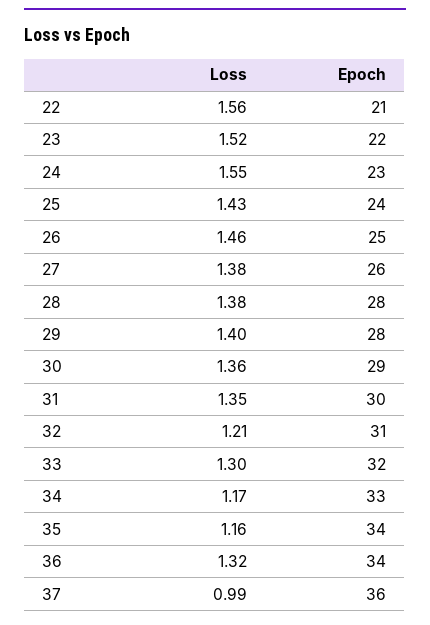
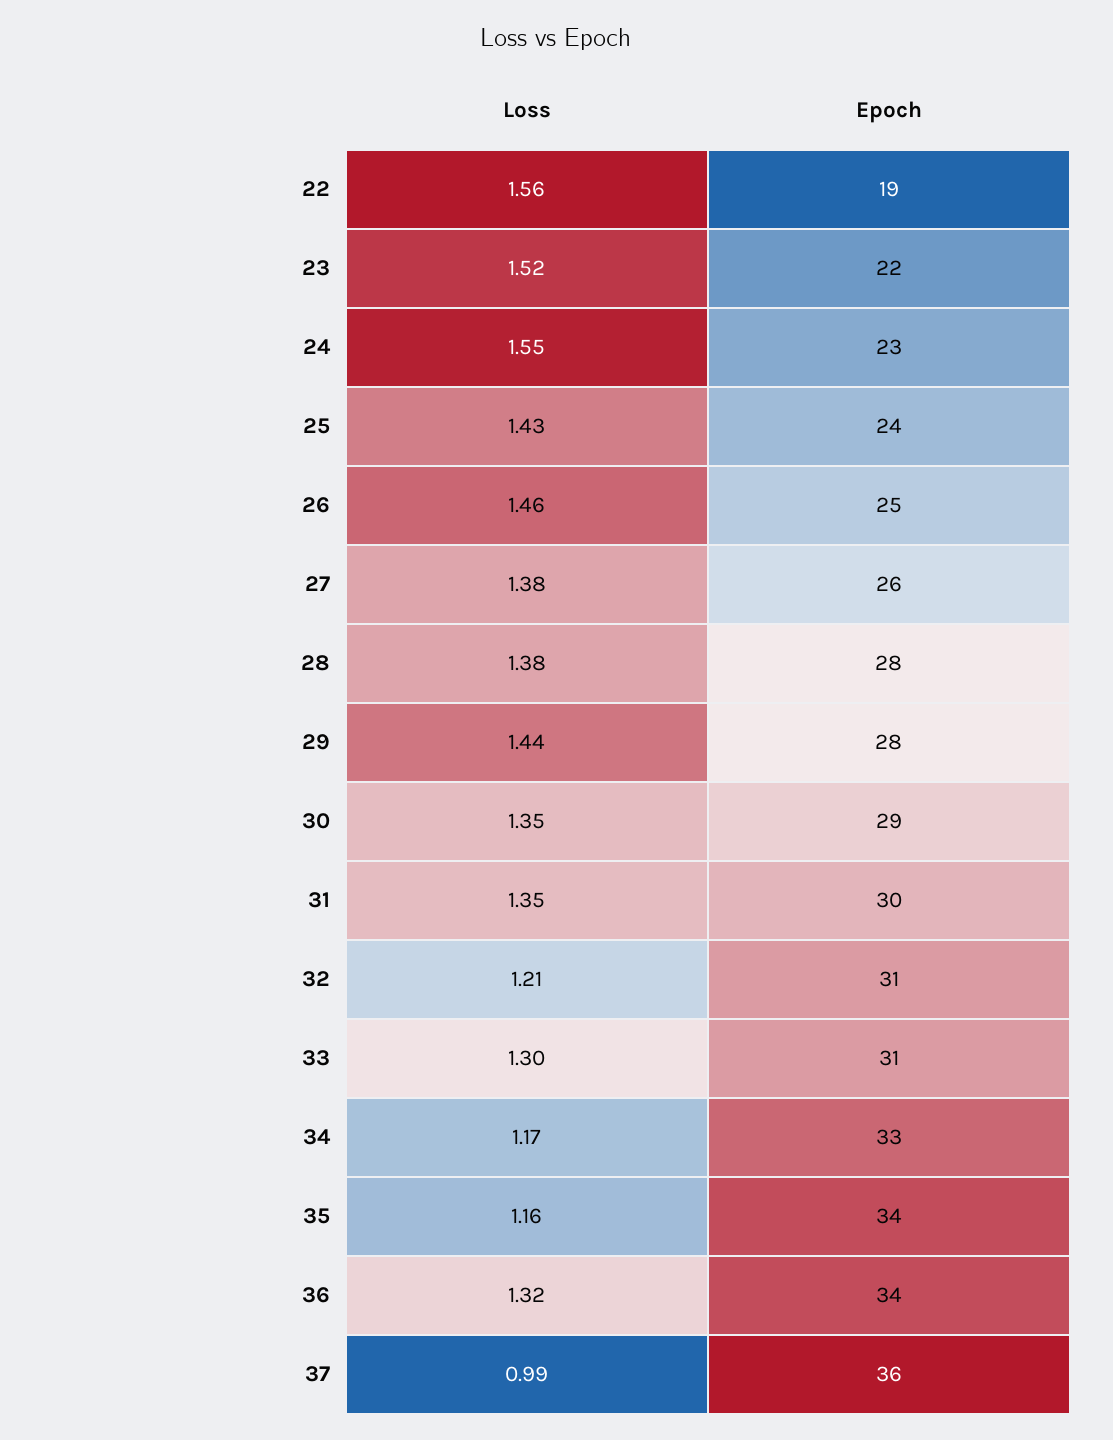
Epoch, 22: 21 -> 19
Loss, 29: 1.4 -> 1.44
Loss, 30: 1.36 -> 1.35
Epoch, 33: 32 -> 31

